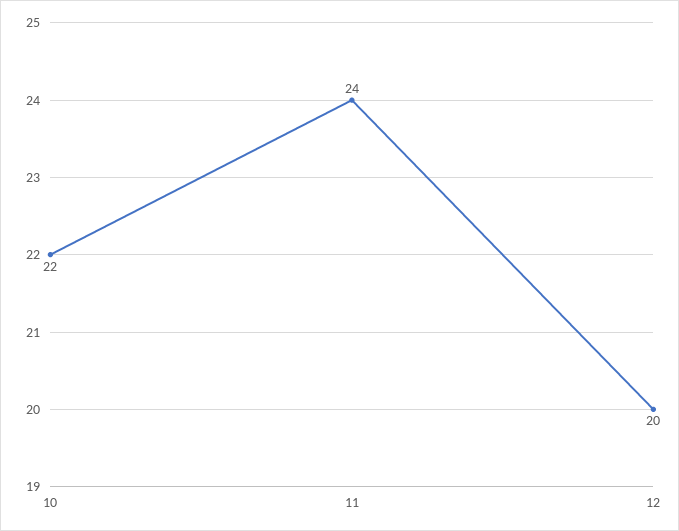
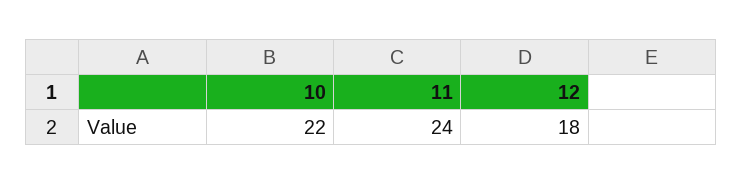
12: 20 -> 18

